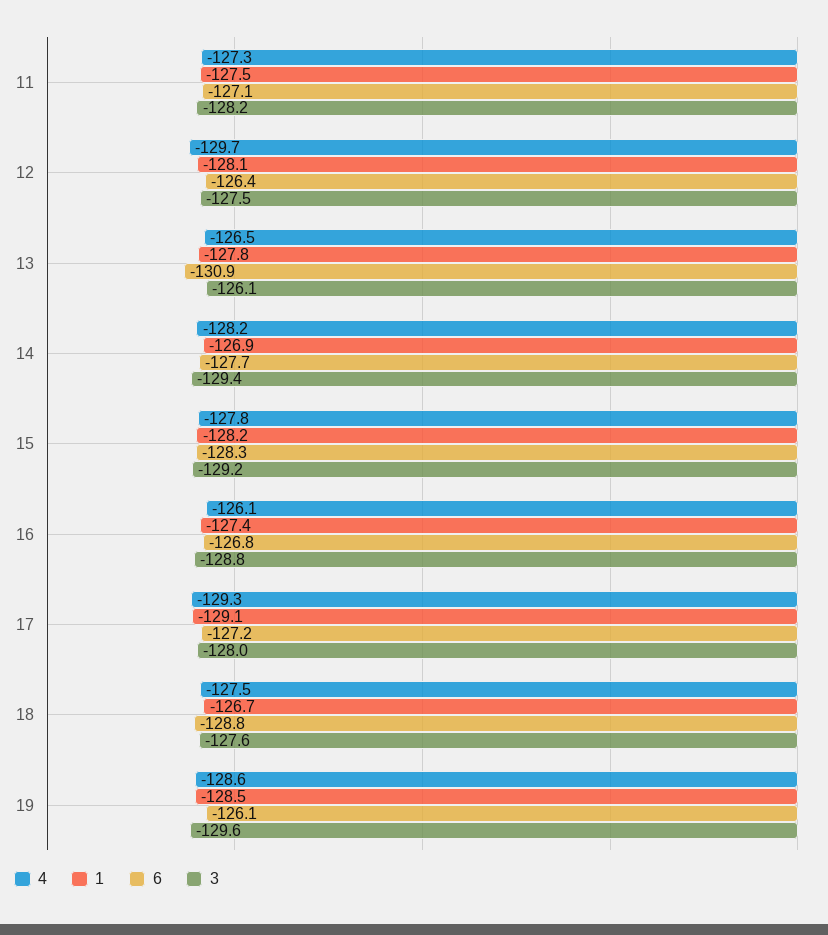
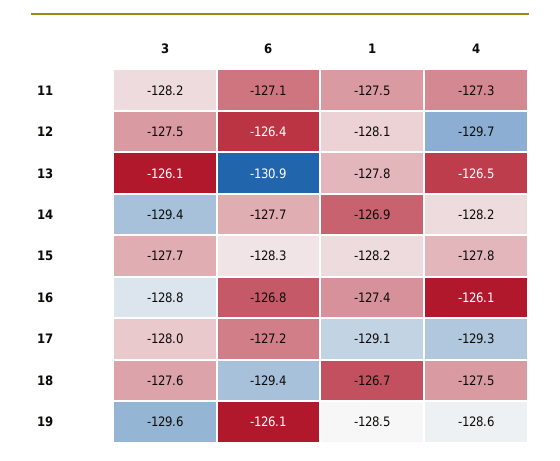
3, 15: -129.2 -> -127.7
6, 18: -128.8 -> -129.4

